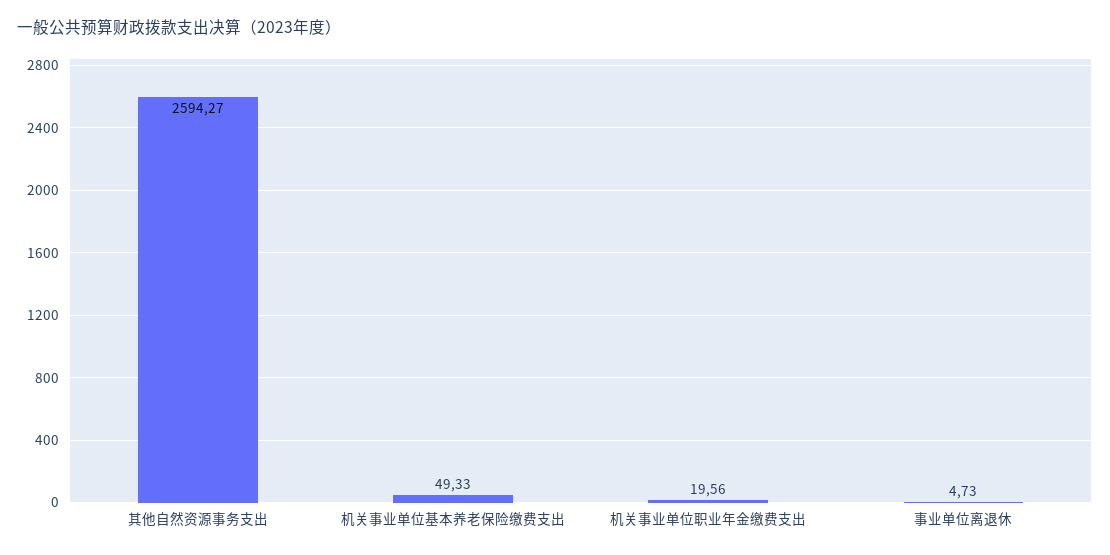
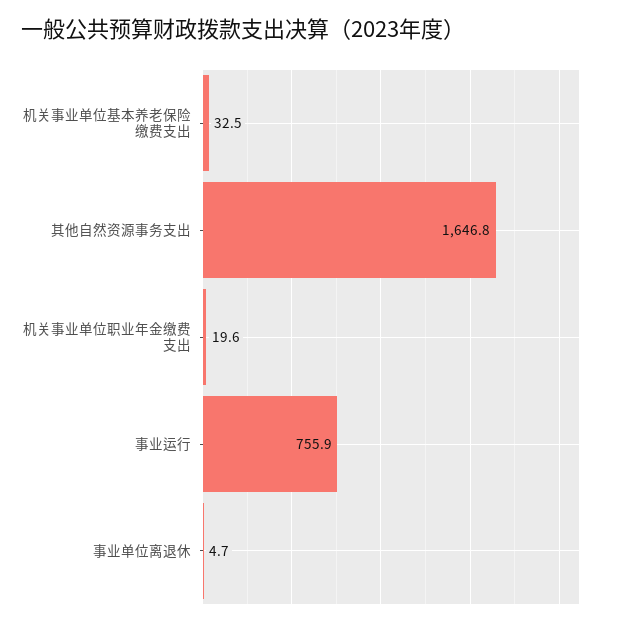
其他自然资源事务支出: 2594.27 -> 1646.8
机关事业单位基本养老保险缴费支出: 49.33 -> 32.5
事业运行: none -> 755.9

